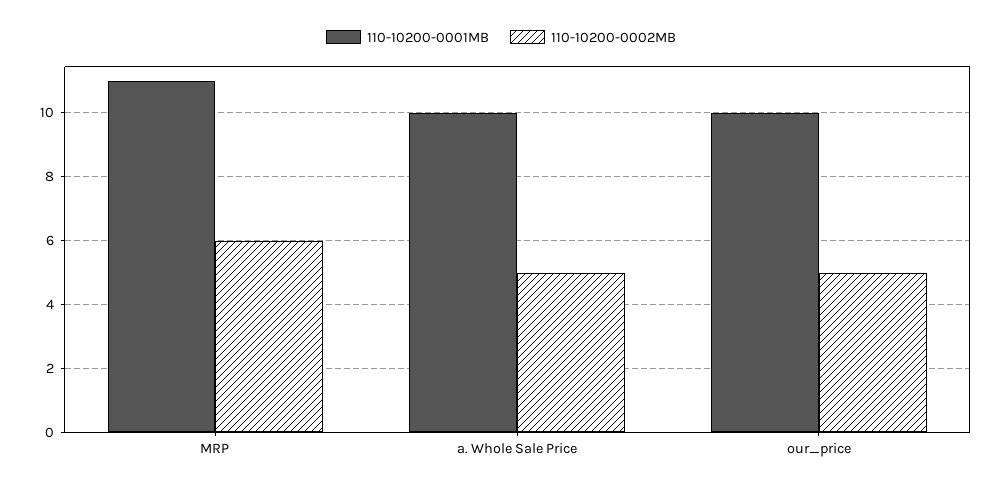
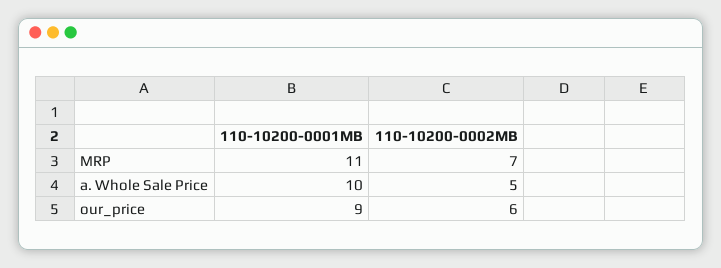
110-10200-0002MB, MRP: 6 -> 7
110-10200-0001MB, our_price: 10 -> 9
110-10200-0002MB, our_price: 5 -> 6

